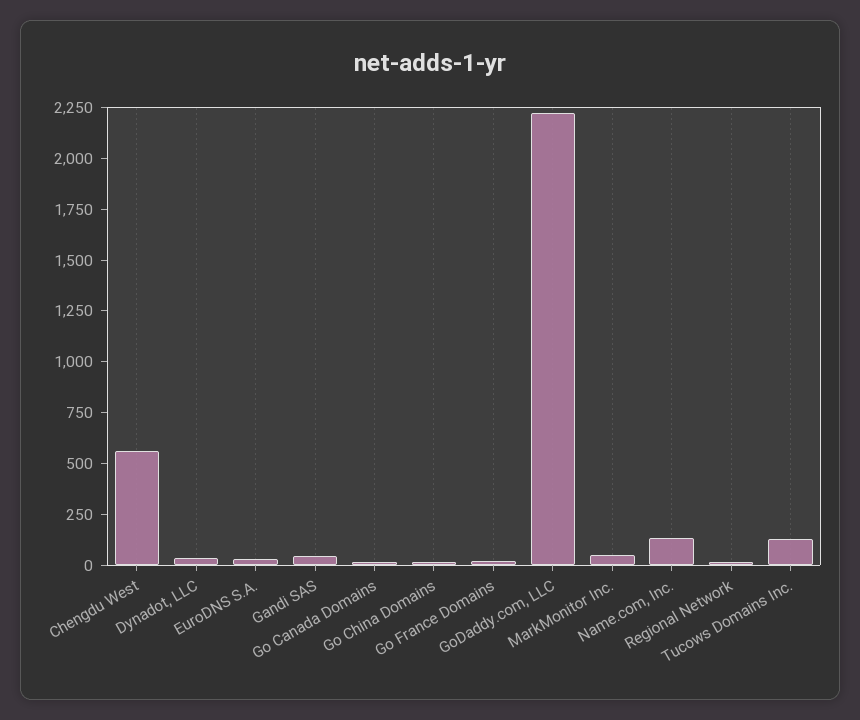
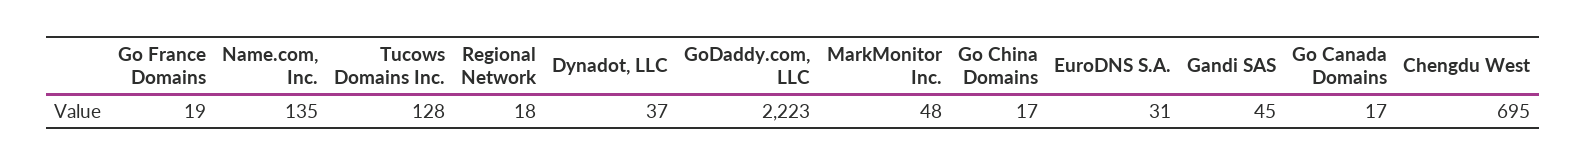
Chengdu West: 550 -> 695

